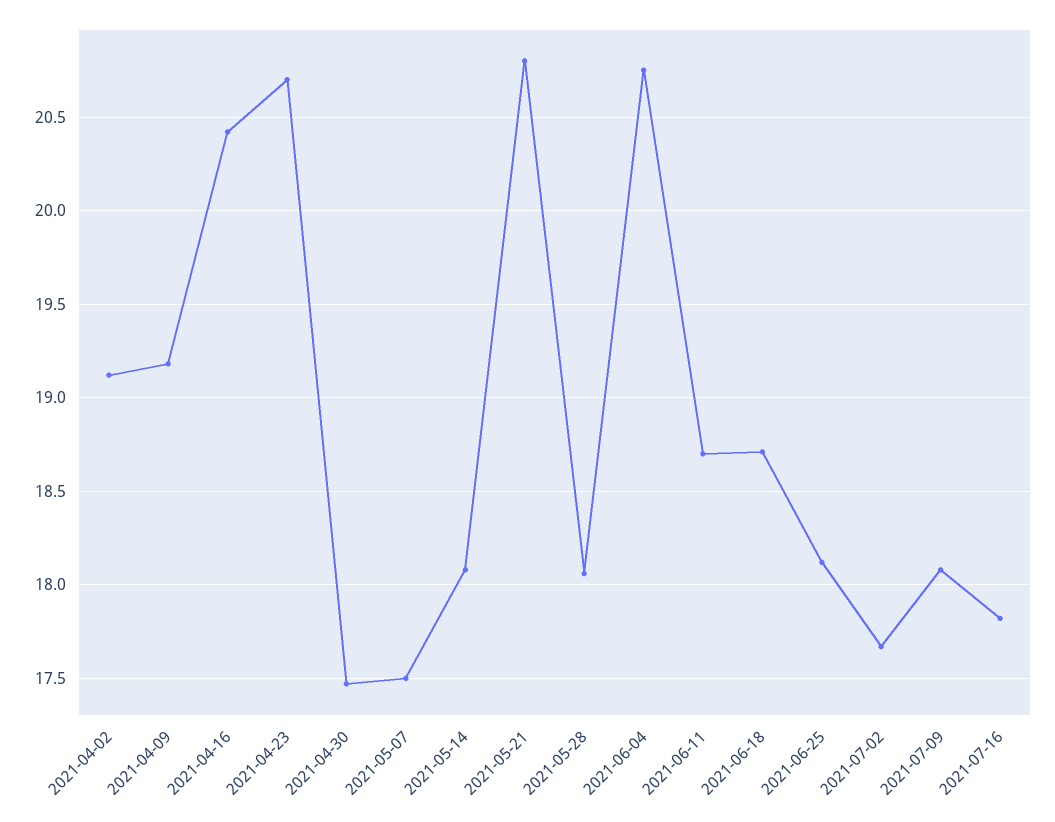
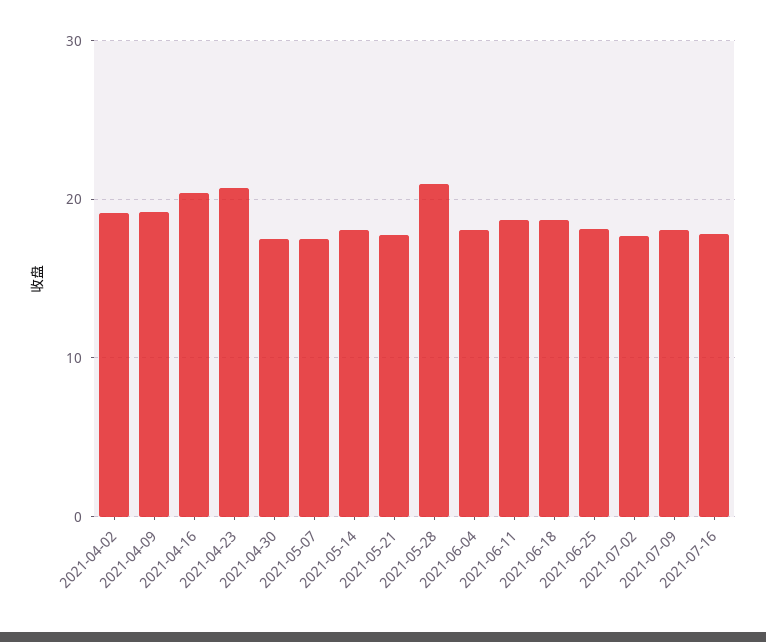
2021-05-21: 20.8 -> 18
2021-05-28: 18.05 -> 21
2021-06-04: 20.75 -> 18

